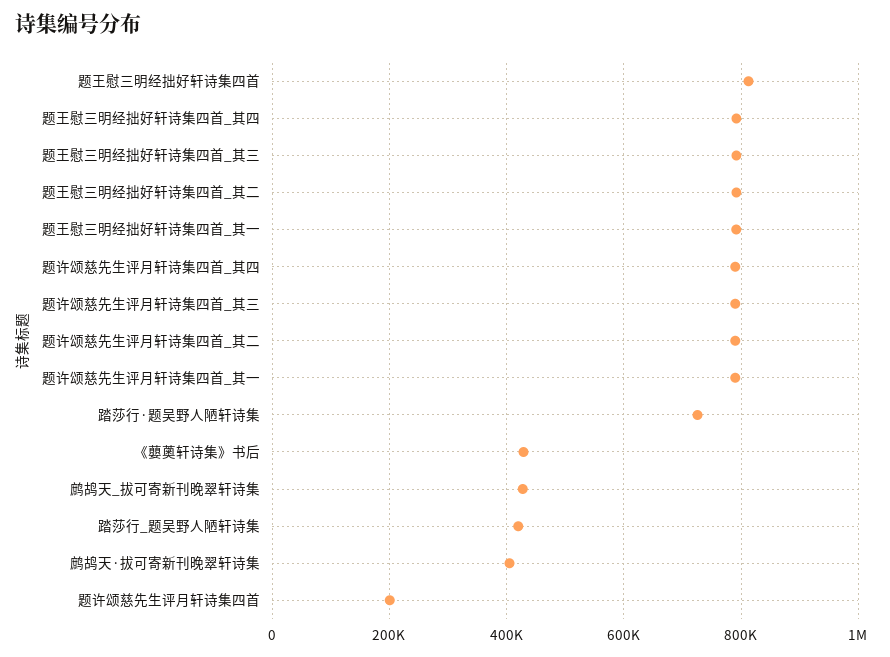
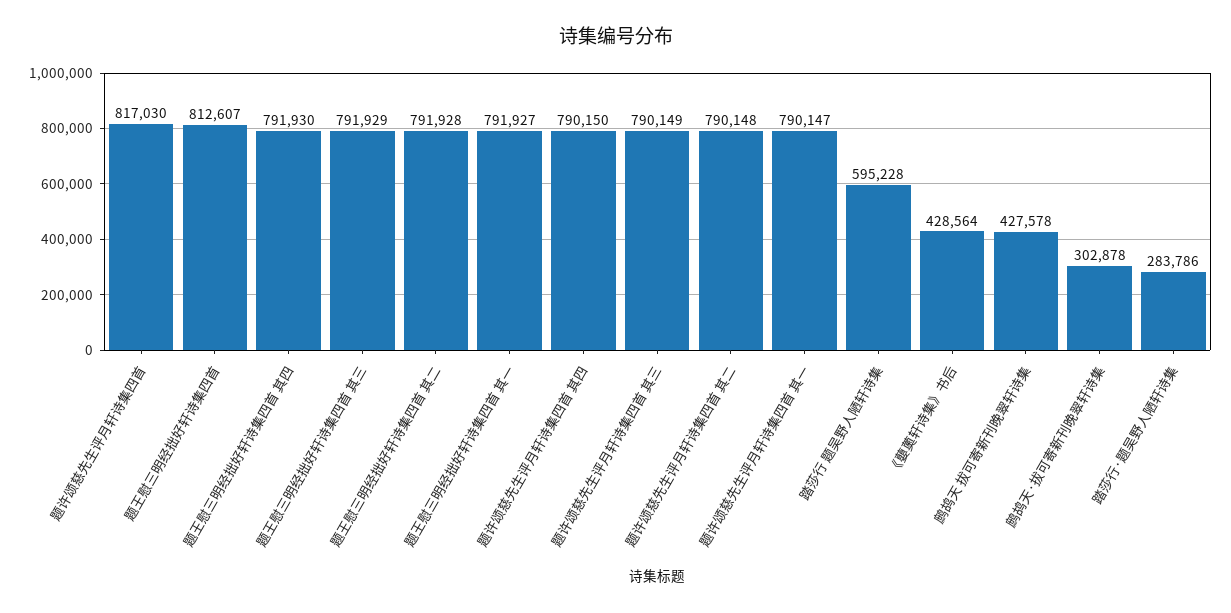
踏莎行·题吴野人陋轩诗集: 720000 -> 283786
踏莎行_题吴野人陋轩诗集: 420000 -> 595228
鹧鸪天·拔可寄新刊晚翠轩诗集: 400000 -> 302878
题许颂慈先生评月轩诗集四首: 200000 -> 817030

